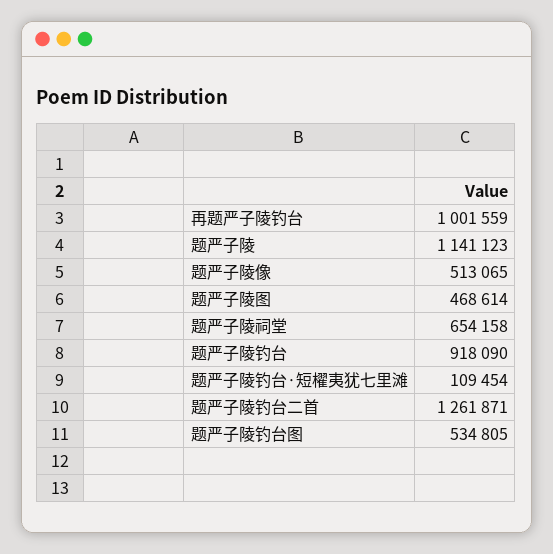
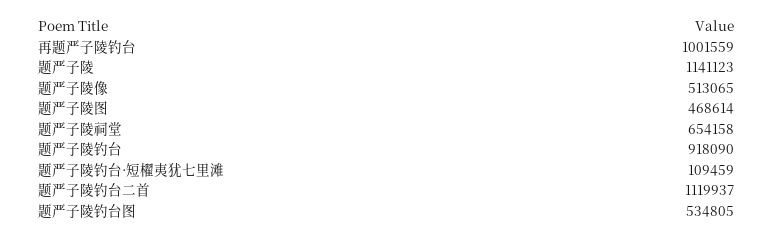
题严子陵钓台·短櫂夷犹七里滩: 109454 -> 109459
题严子陵钓台二首: 1261871 -> 1119937

